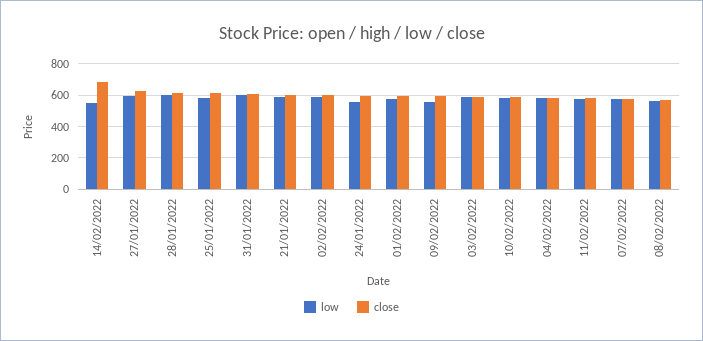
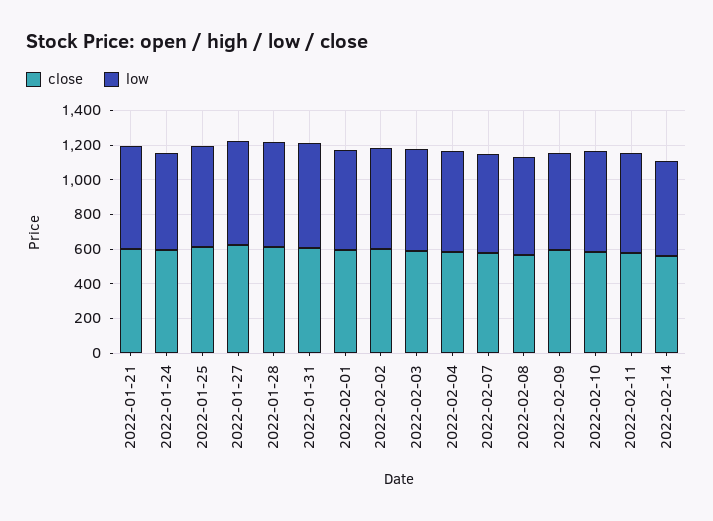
close, 14/02/2022: 700 -> 550

